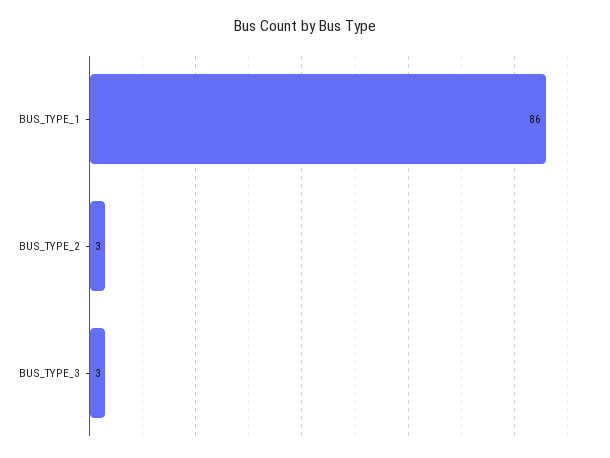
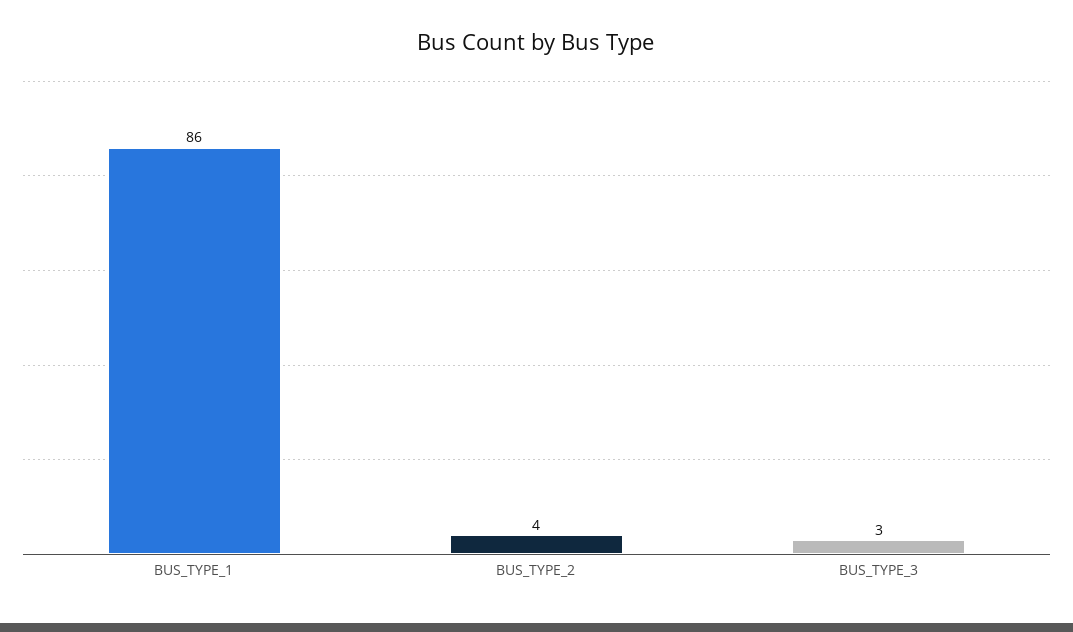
BUS_TYPE_2: 3 -> 4

